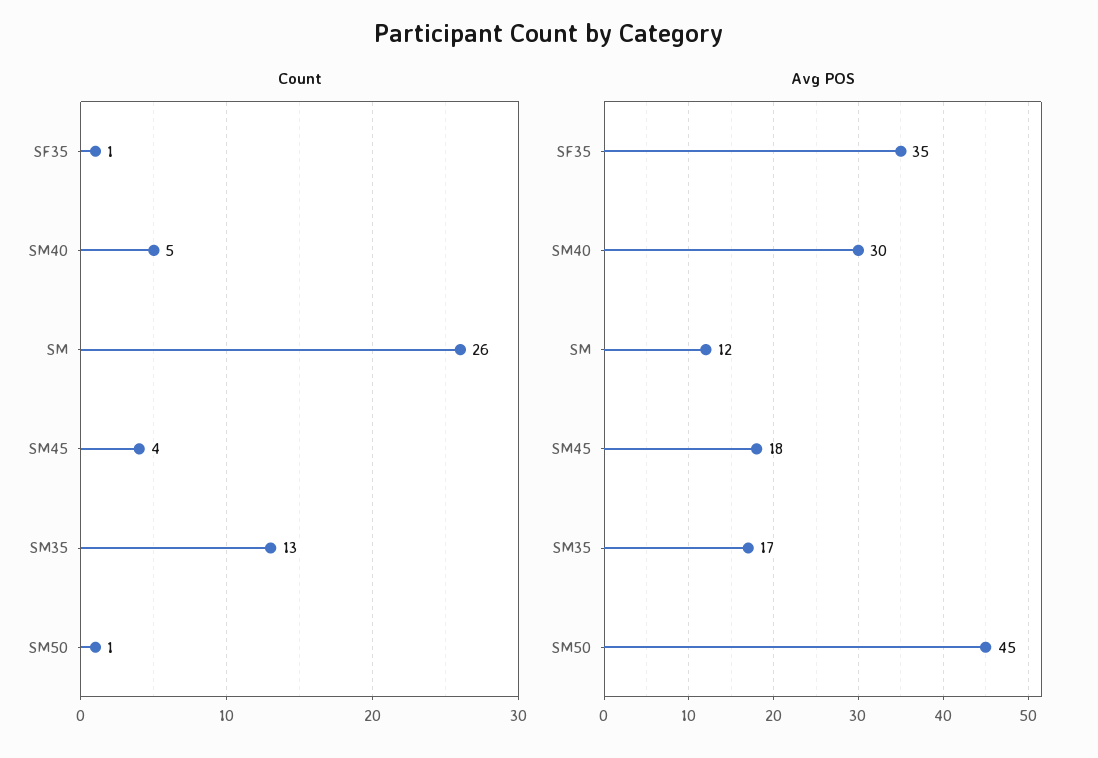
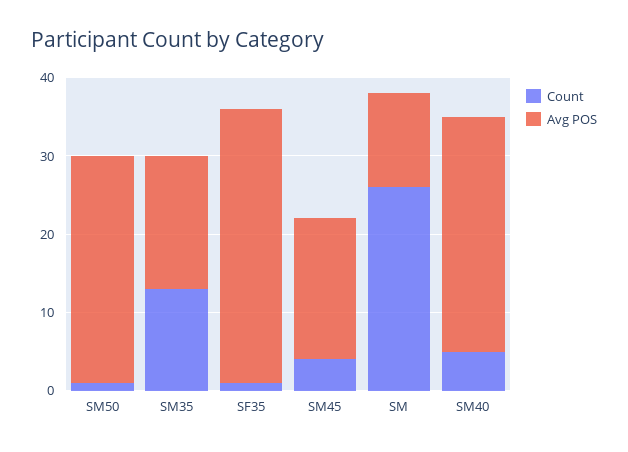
Avg POS, SM50: 45 -> 30

